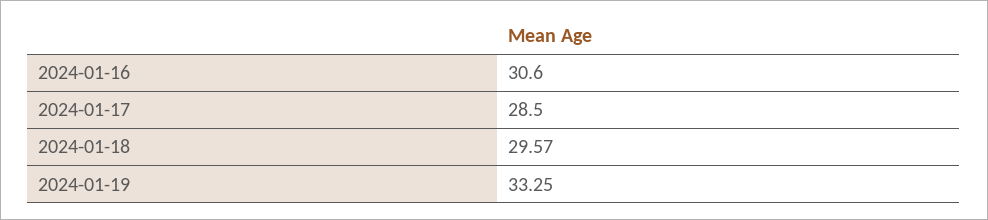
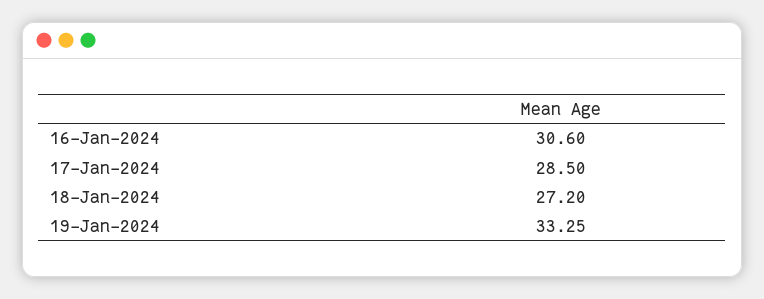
2024-01-18: 29.57 -> 27.2

